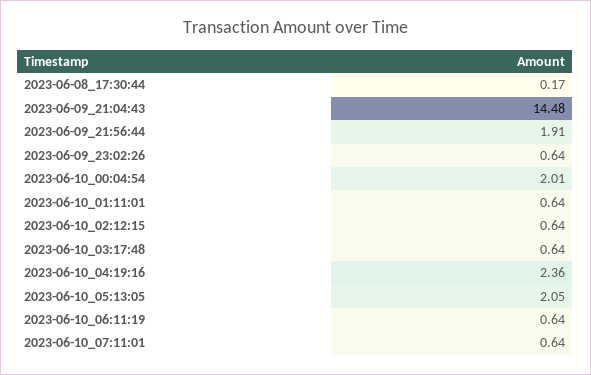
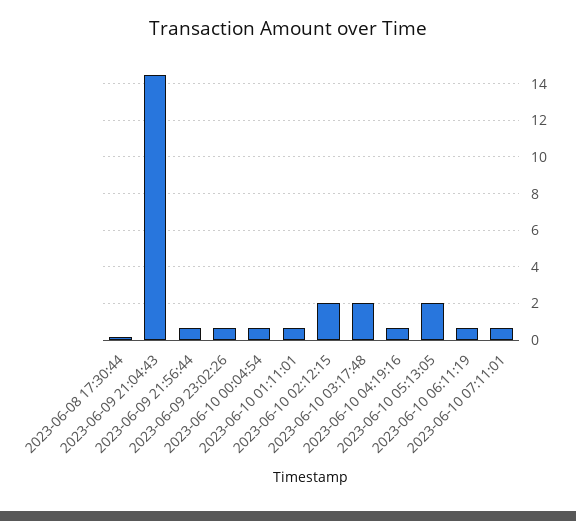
2023-06-09_21:56:44: 1.91 -> 0.5
2023-06-10_00:04:54: 2.01 -> 0.5
2023-06-10_02:12:15: 0.64 -> 2
2023-06-10_03:17:48: 0.64 -> 2
2023-06-10_04:19:16: 2.36 -> 0.5

